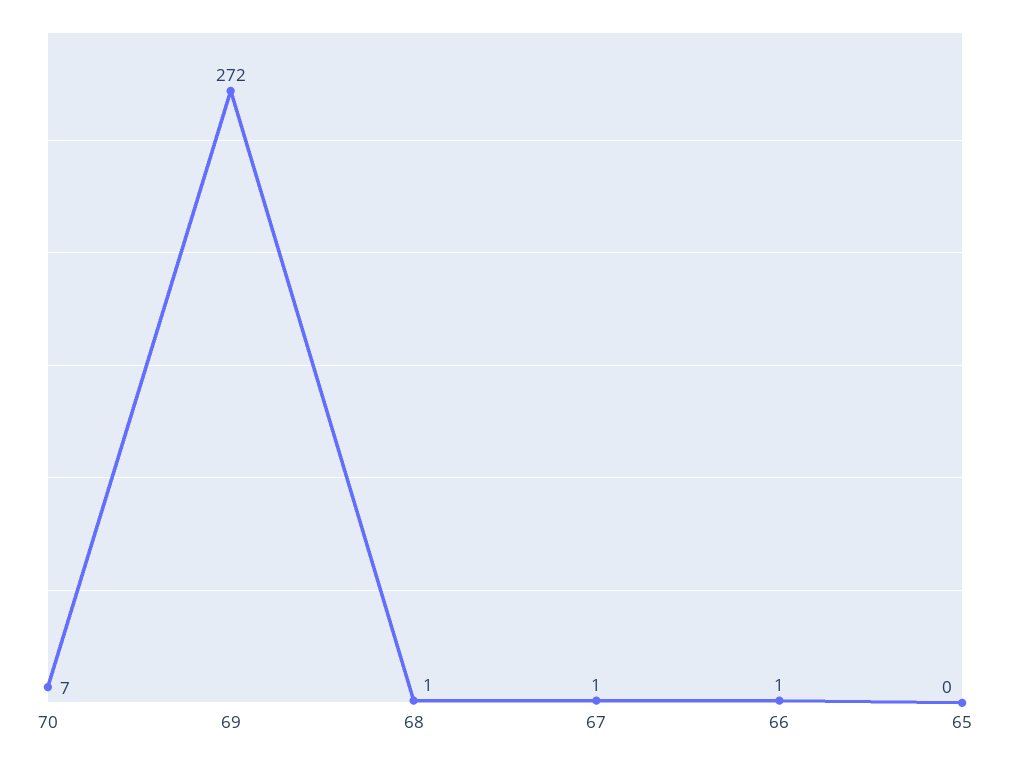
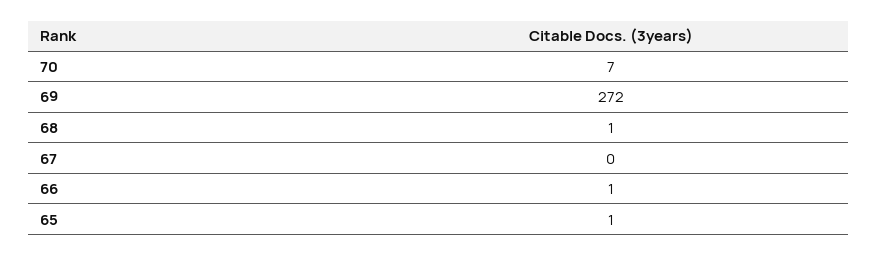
67: 1 -> 0
65: 0 -> 1

